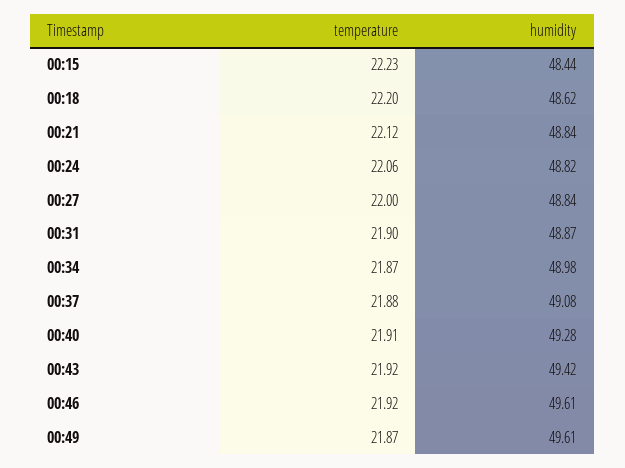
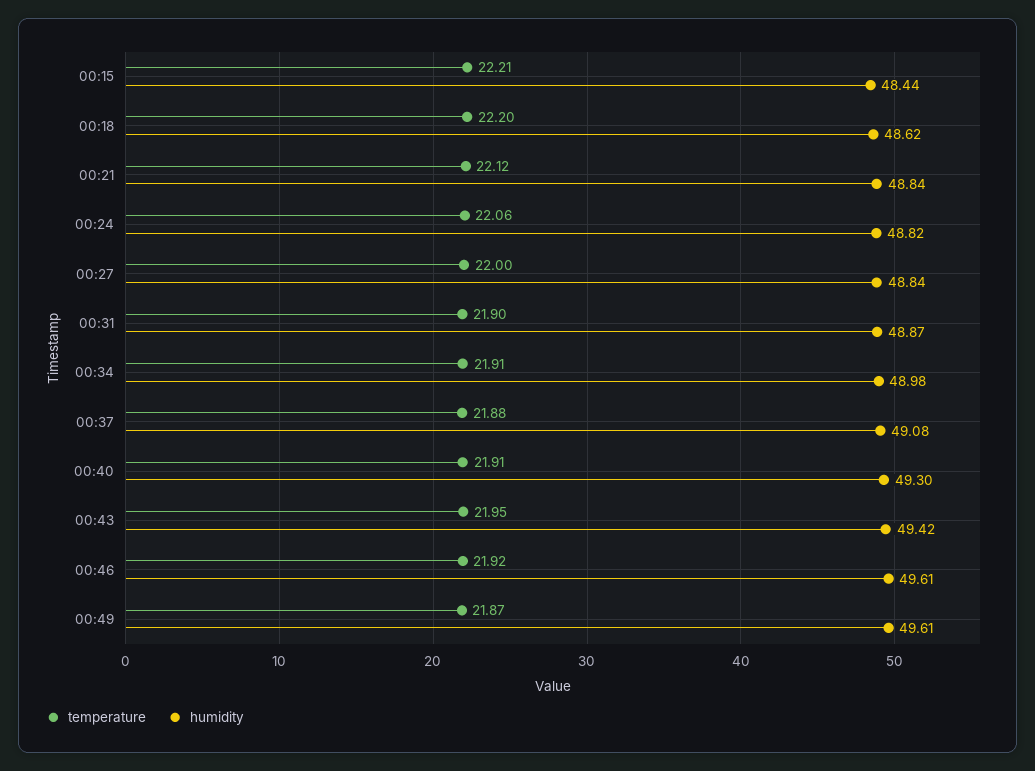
temperature, 00:15: 22.23 -> 22.21
temperature, 00:34: 21.87 -> 21.91
humidity, 00:40: 49.28 -> 49.3
temperature, 00:43: 21.92 -> 21.95

